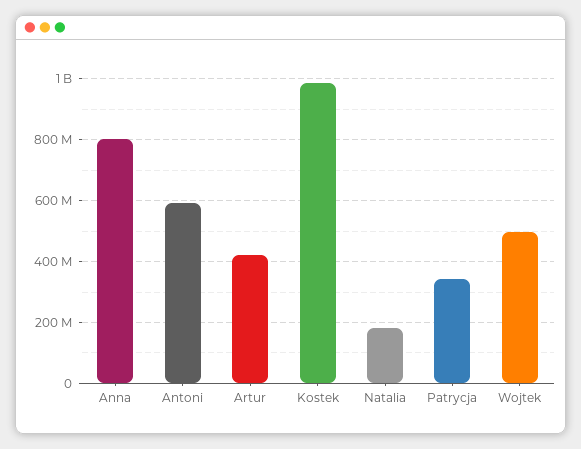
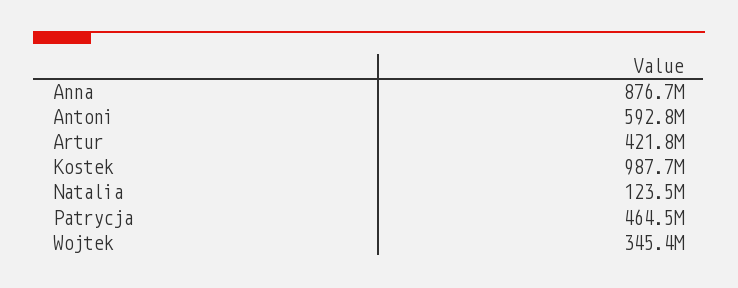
Anna: 800000000 -> 876700000
Natalia: 180000000 -> 123500000
Patrycja: 340000000 -> 464500000
Wojtek: 500000000 -> 345400000

